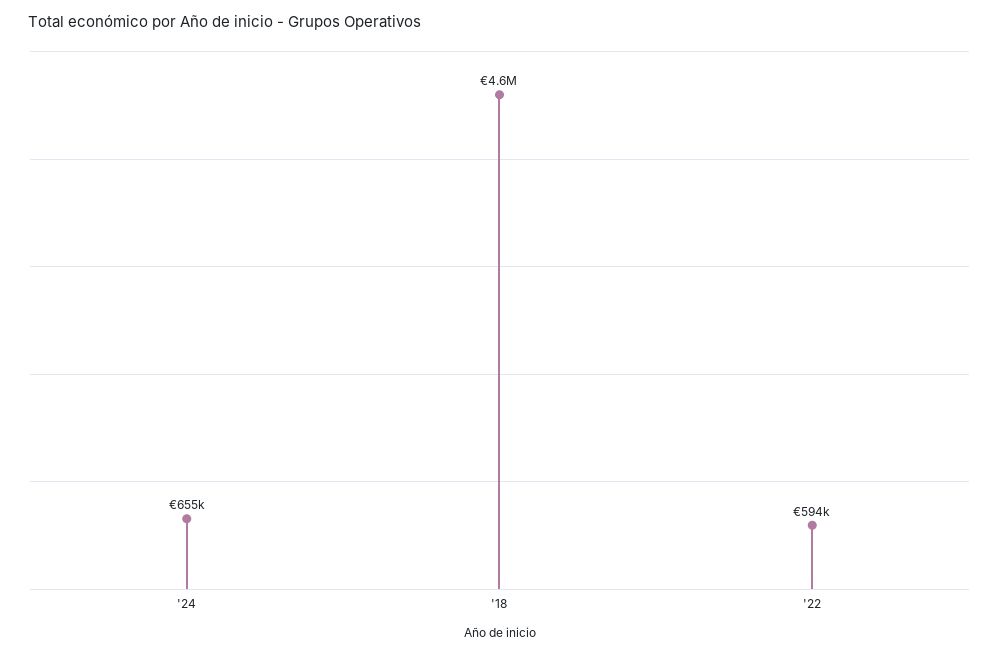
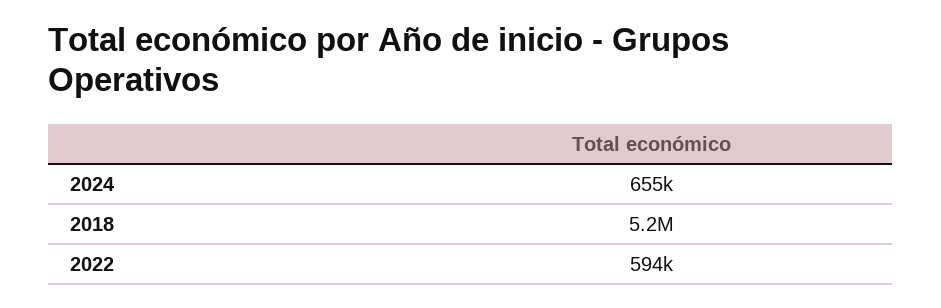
'18: 4600000 -> 5200000

